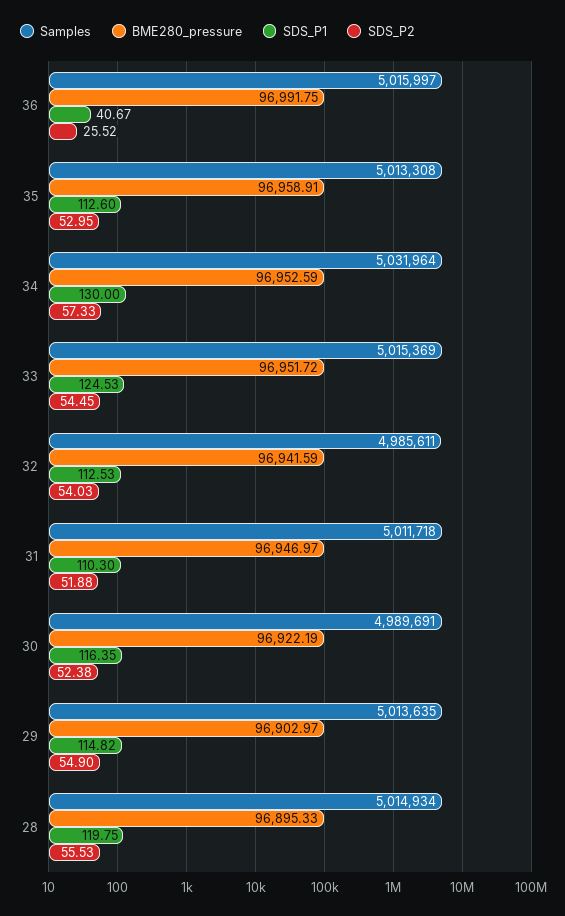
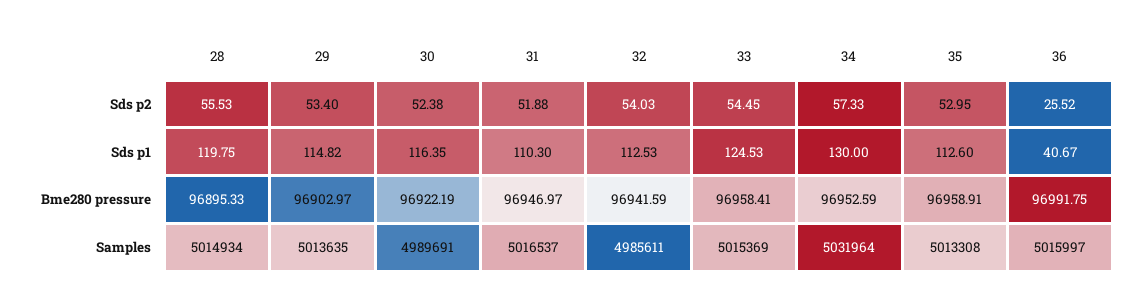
BME280_pressure, 33: 96951.72 -> 96958.41
Samples, 31: 5011718 -> 5016537
SDS_P2, 29: 54.9 -> 53.4

